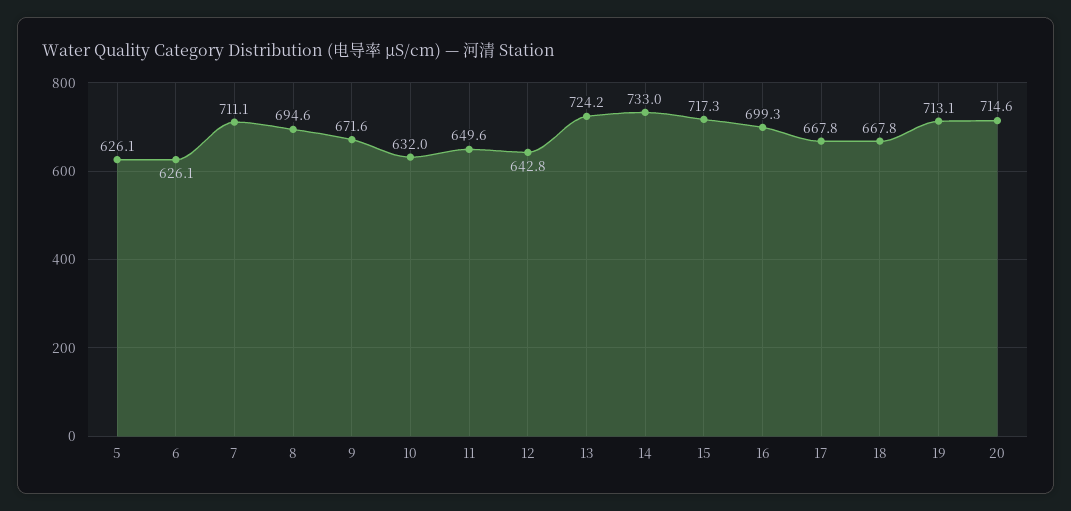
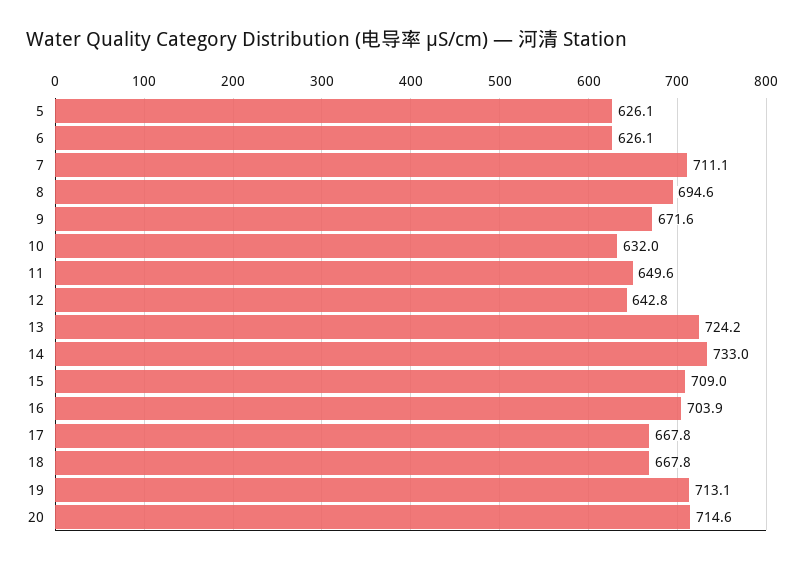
15: 717.3 -> 709
16: 699.3 -> 703.9

